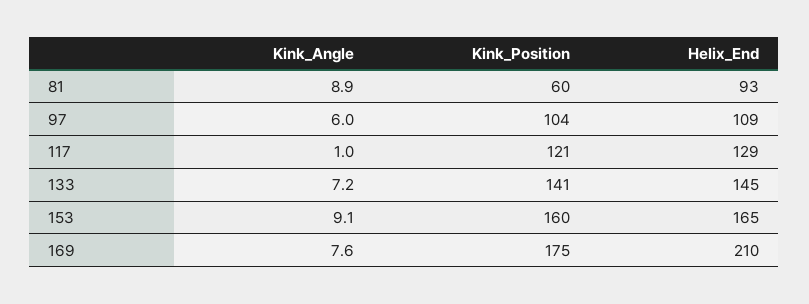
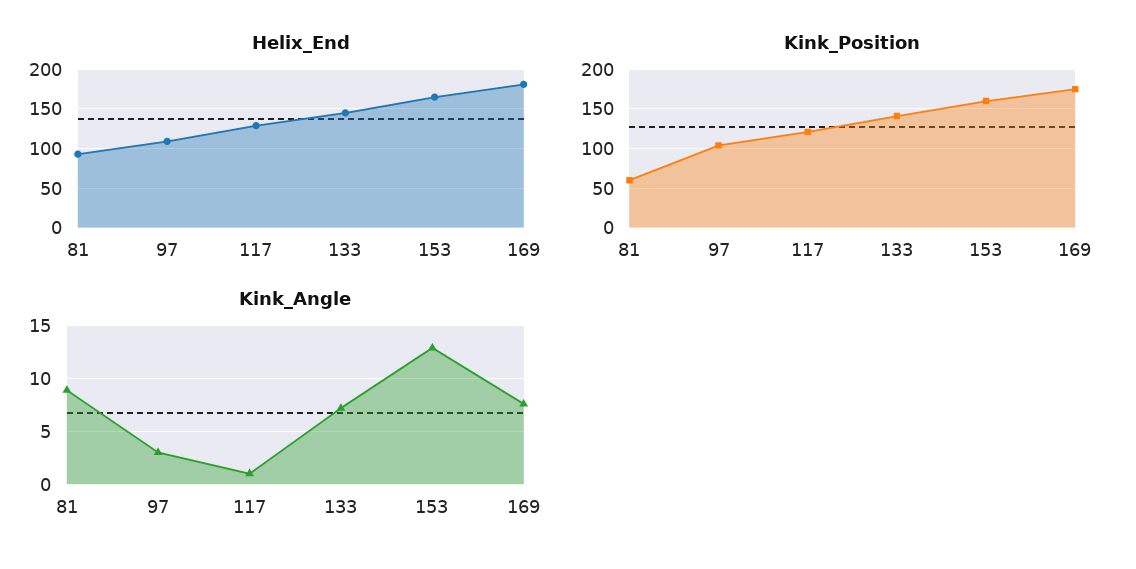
Kink_Angle, 97: 6 -> 3
Kink_Angle, 153: 9.1 -> 13
Helix_End, 169: 210 -> 180

